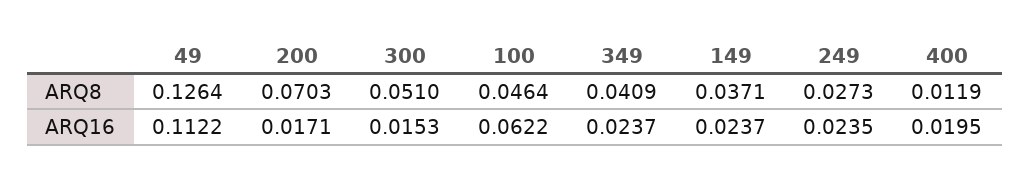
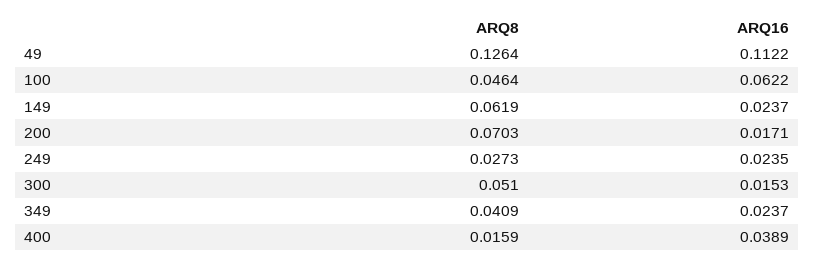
149, ARQ8: 0.0371 -> 0.0619
400, ARQ8: 0.0119 -> 0.0159
400, ARQ16: 0.0195 -> 0.0389

